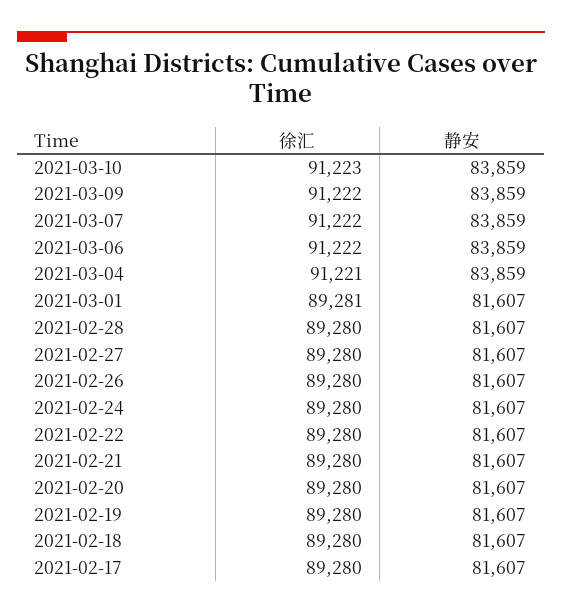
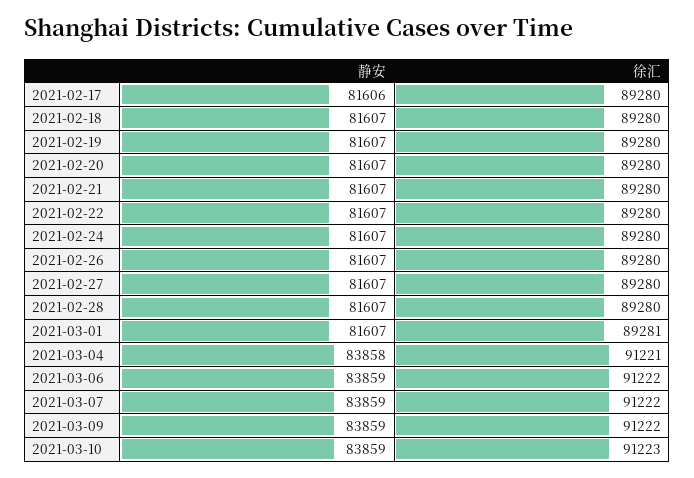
静安, 2021-03-04: 83859 -> 83858
静安, 2021-02-17: 81607 -> 81606

